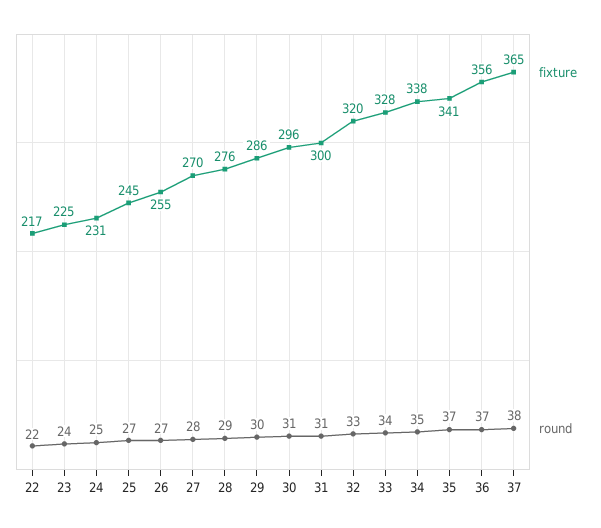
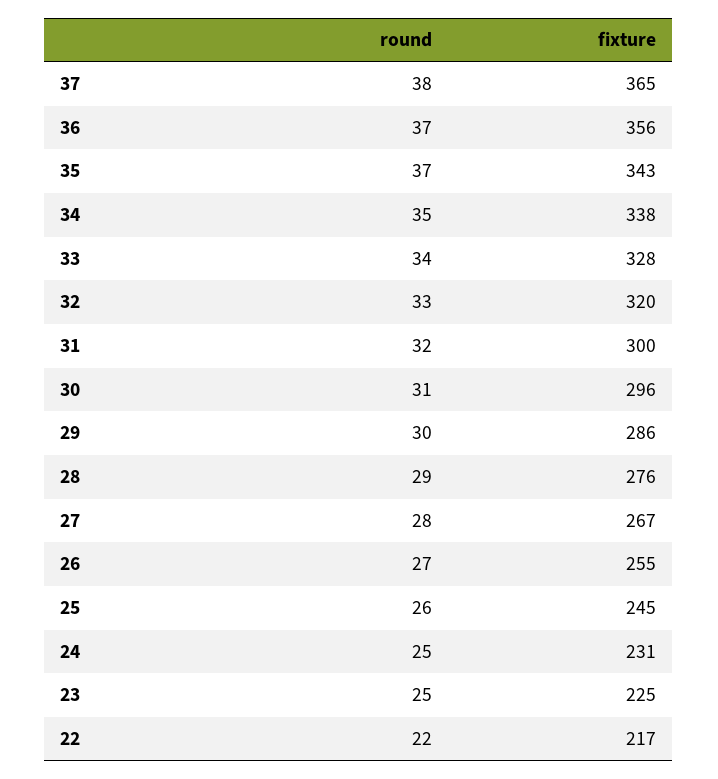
round, 23: 24 -> 25
round, 25: 27 -> 26
fixture, 27: 270 -> 267
round, 31: 31 -> 32
fixture, 35: 341 -> 343

